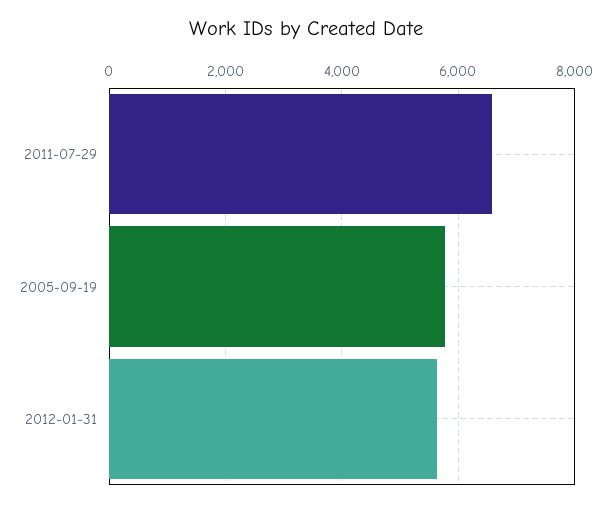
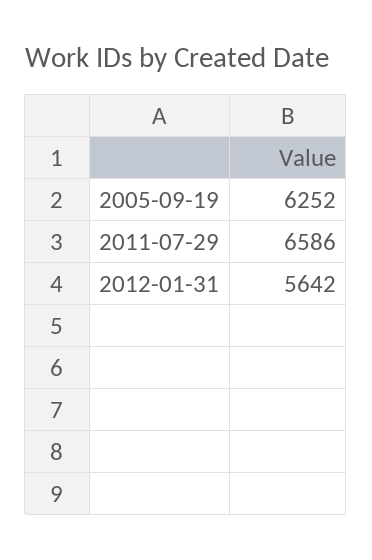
2005-09-19: 5800 -> 6252

